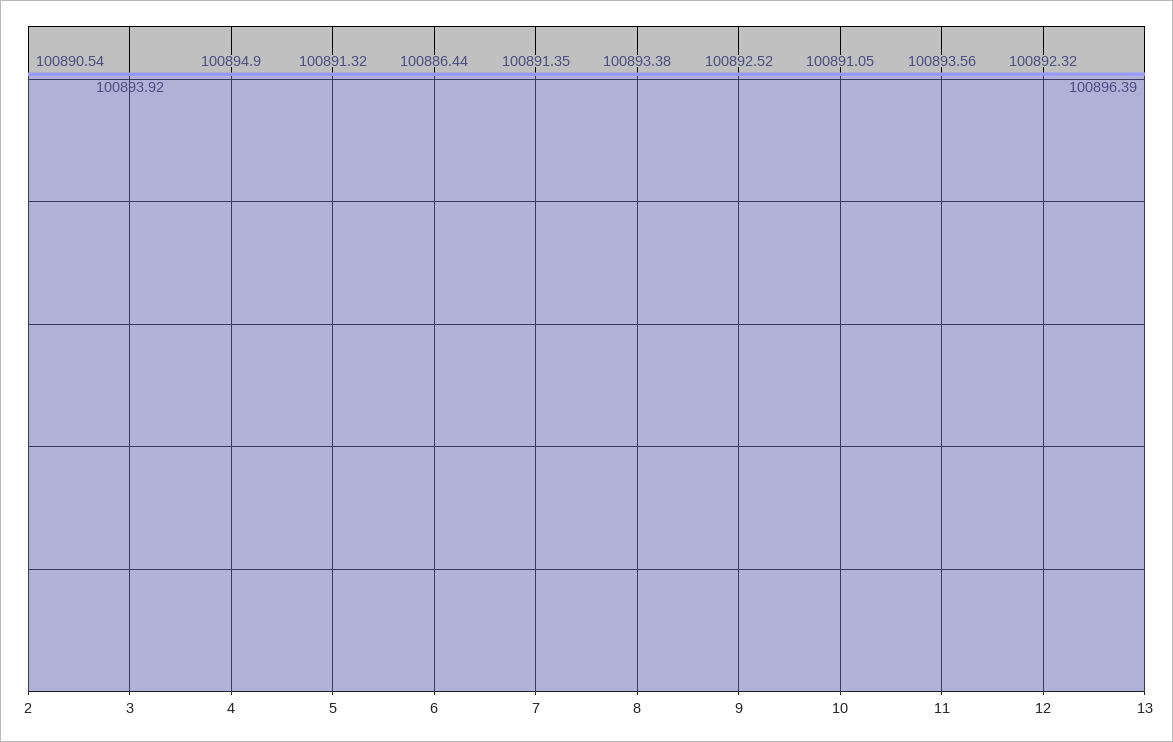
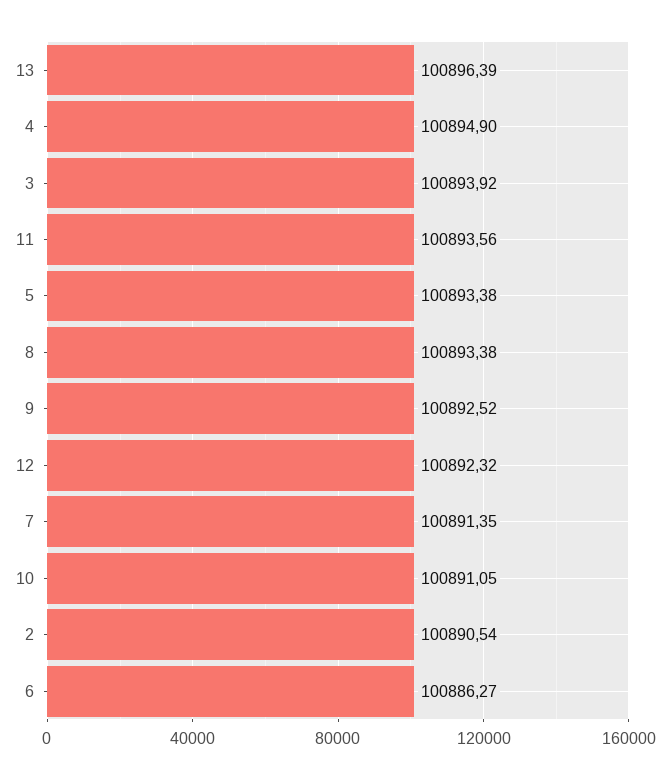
5: 100891.32 -> 100893.38
6: 100886.44 -> 100886.27

